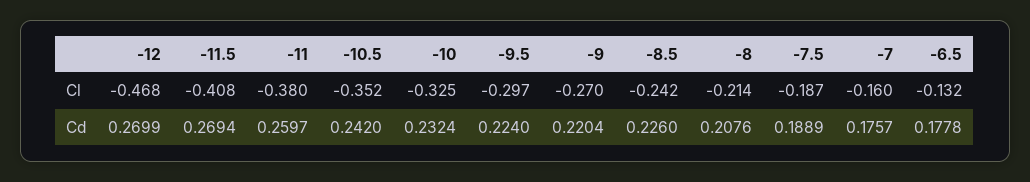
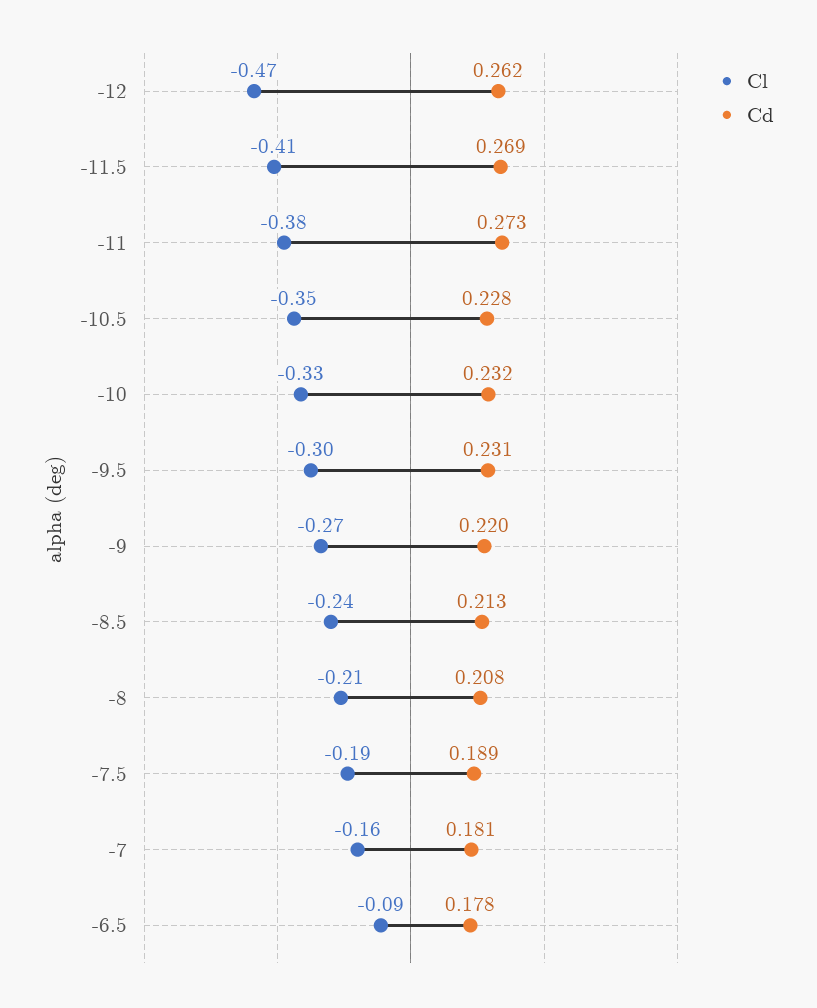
Cl, -6.5: -0.132 -> -0.09
Cd, -12: 0.2699 -> 0.262
Cd, -11: 0.2597 -> 0.273
Cd, -10.5: 0.242 -> 0.228
Cd, -9.5: 0.224 -> 0.231
Cd, -8.5: 0.226 -> 0.213
Cd, -7: 0.1757 -> 0.181

